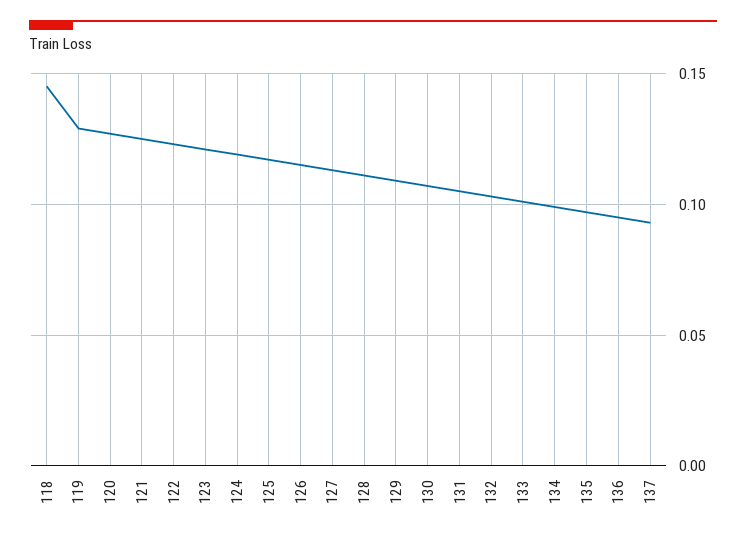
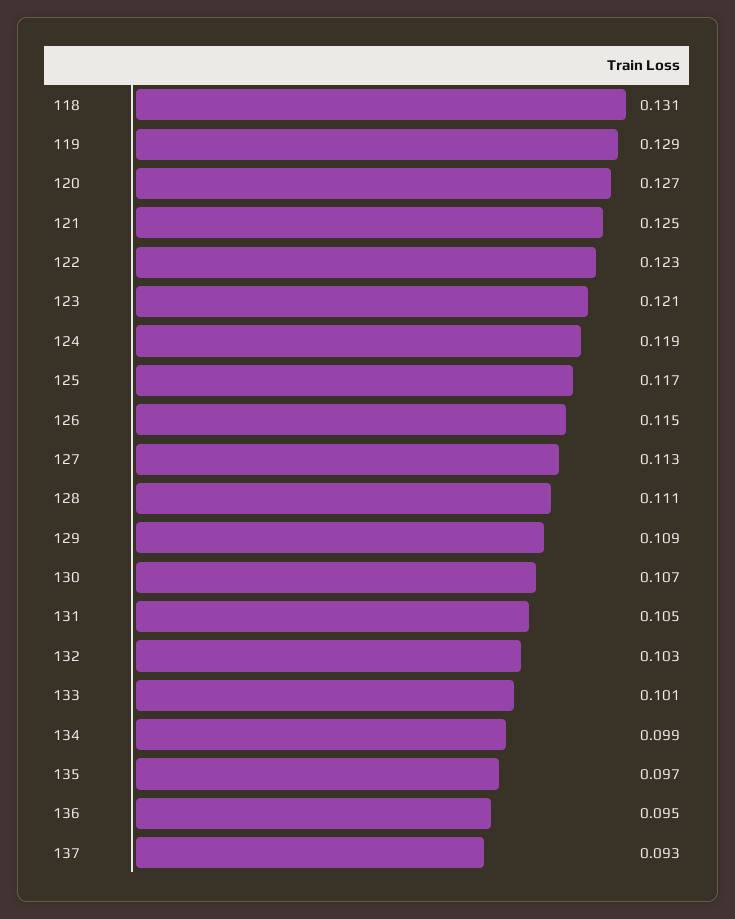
118: 0.145 -> 0.131

